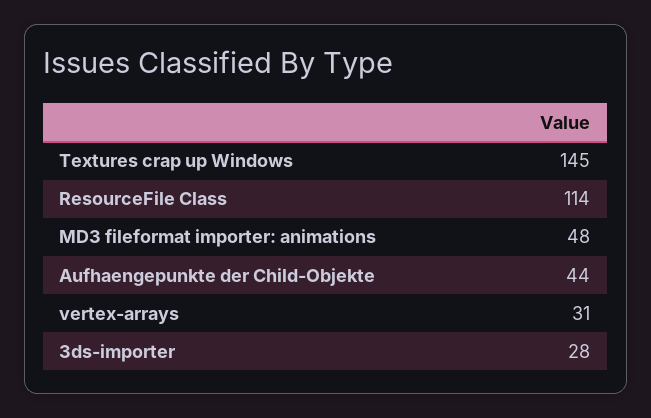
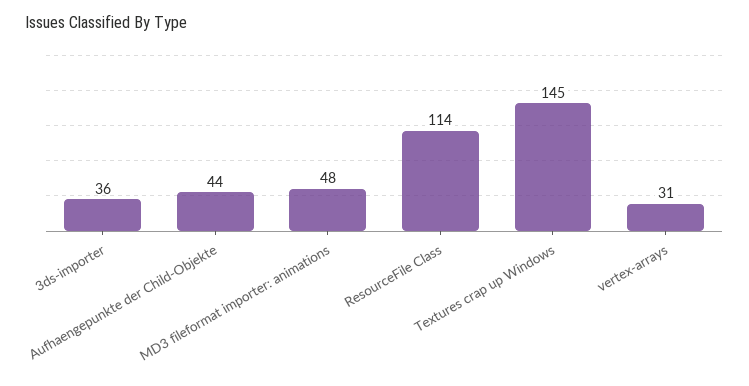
3ds-importer: 28 -> 36

